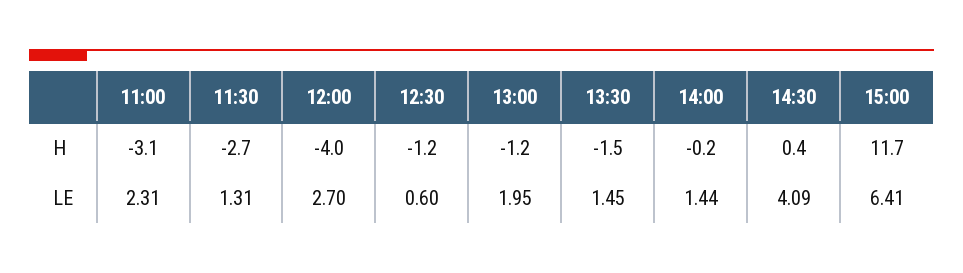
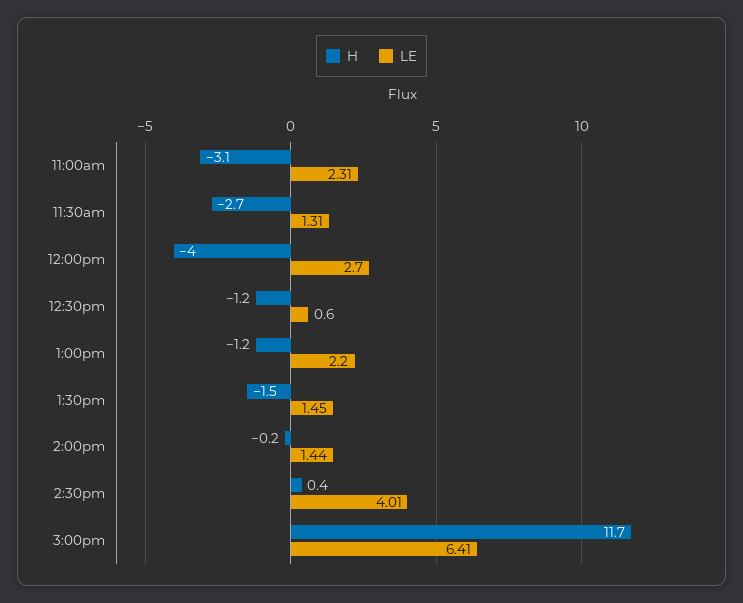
LE, 13:00: 1.95 -> 2.2
LE, 14:30: 4.09 -> 4.01

